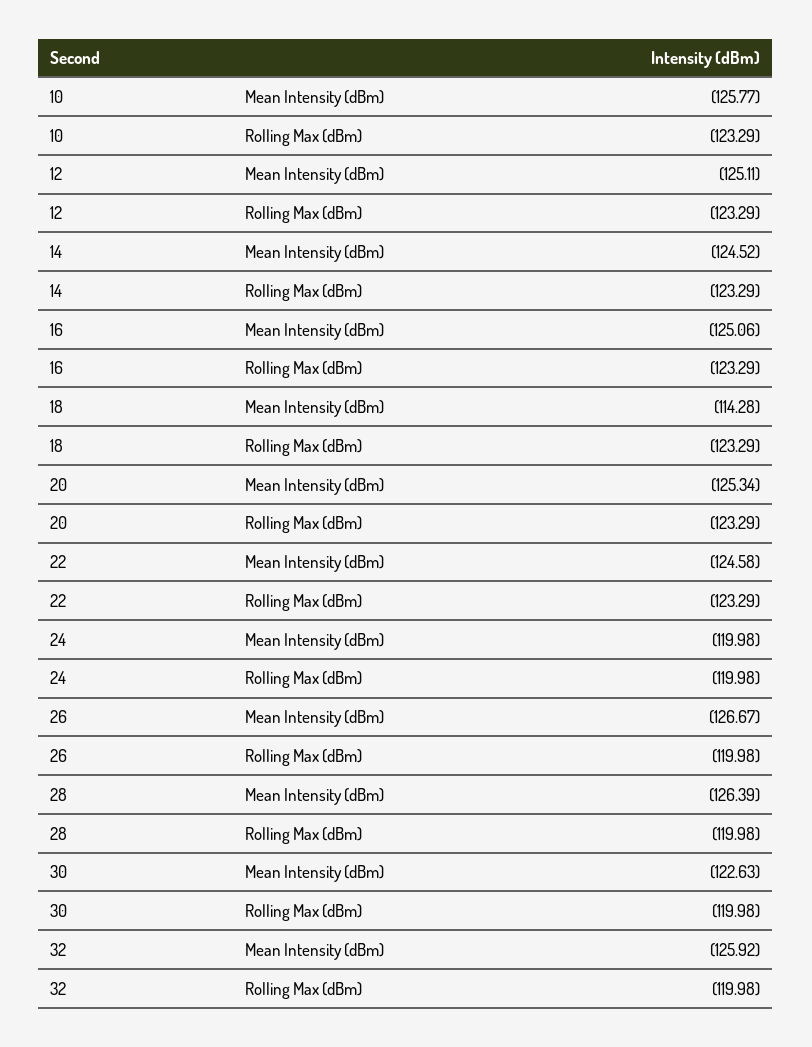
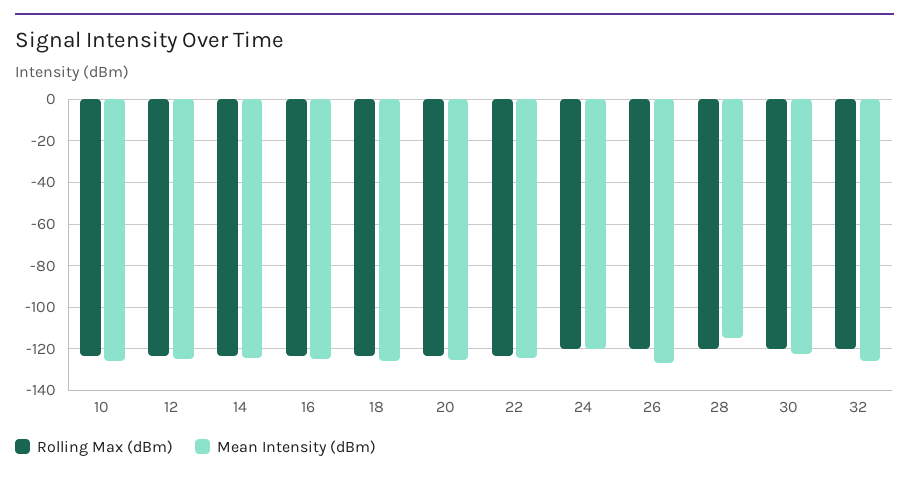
Mean Intensity (dBm), 18: -114.28 -> -125
Mean Intensity (dBm), 28: -126.39 -> -115

